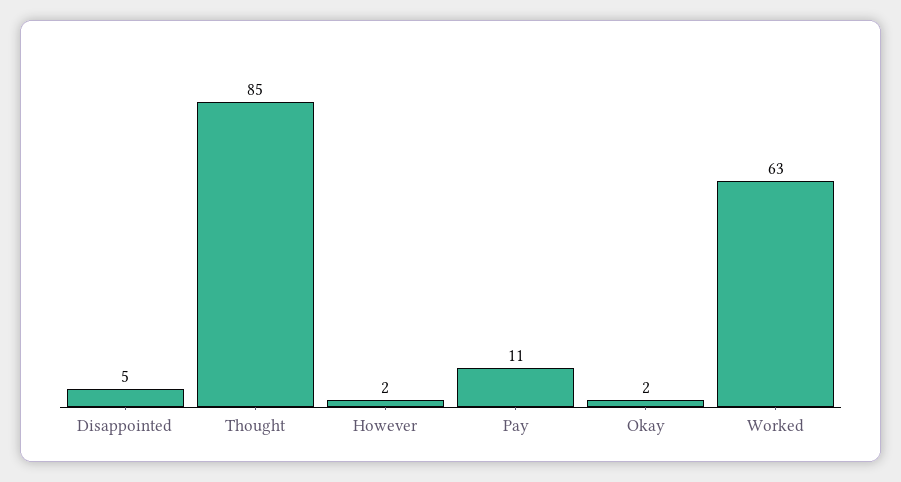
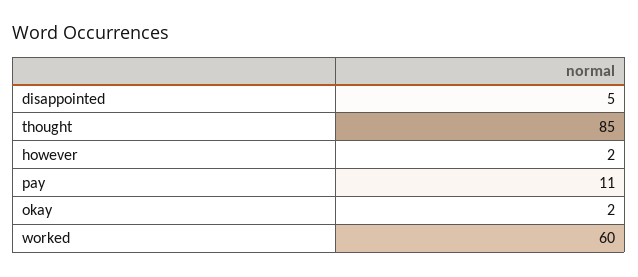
Worked: 63 -> 60

